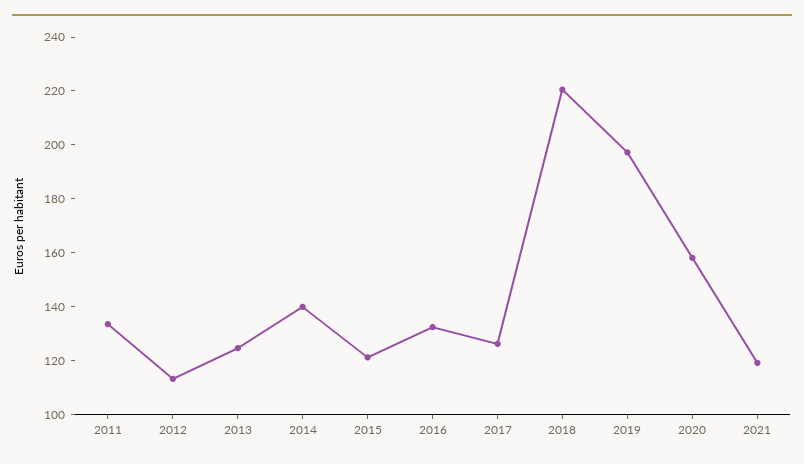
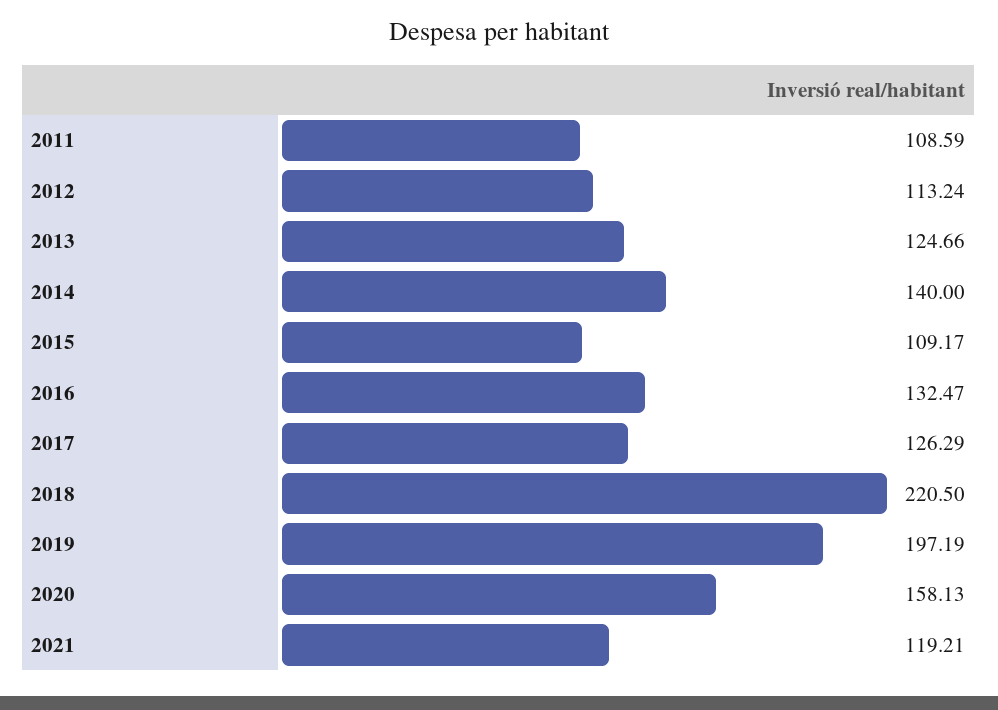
2011: 135 -> 108.59
2015: 120 -> 109.17

